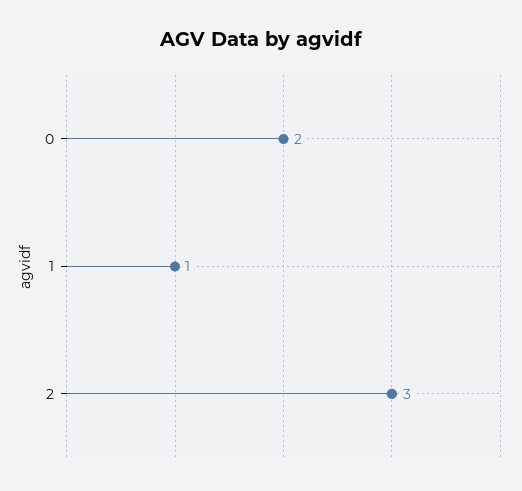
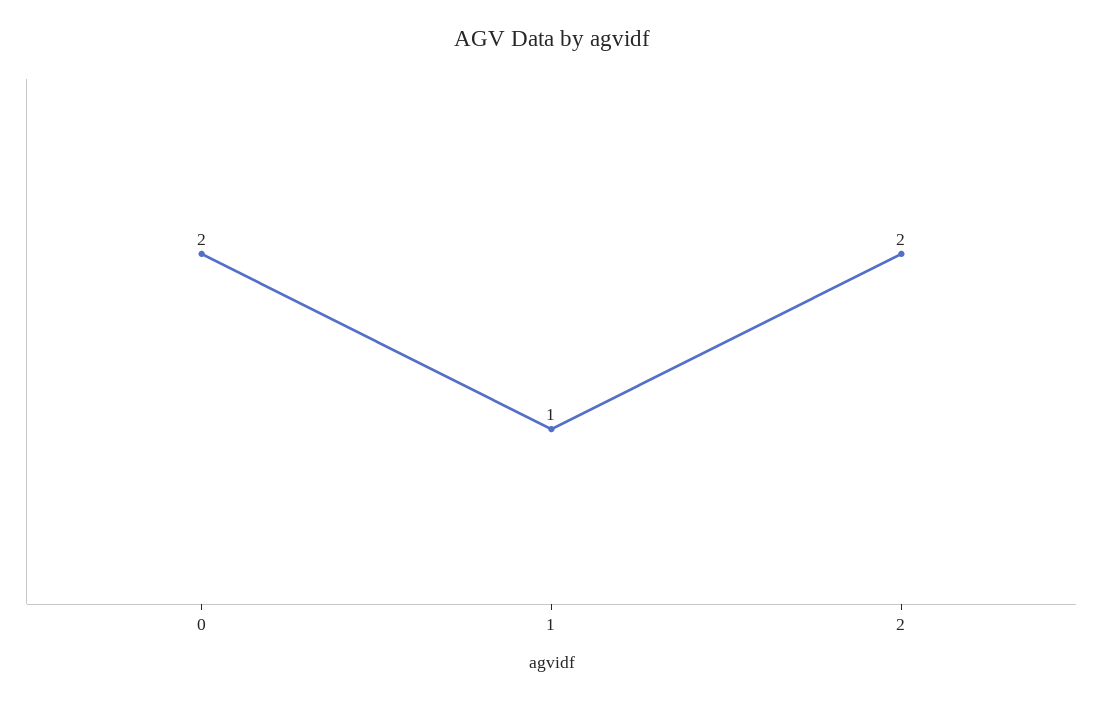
2: 3 -> 2

